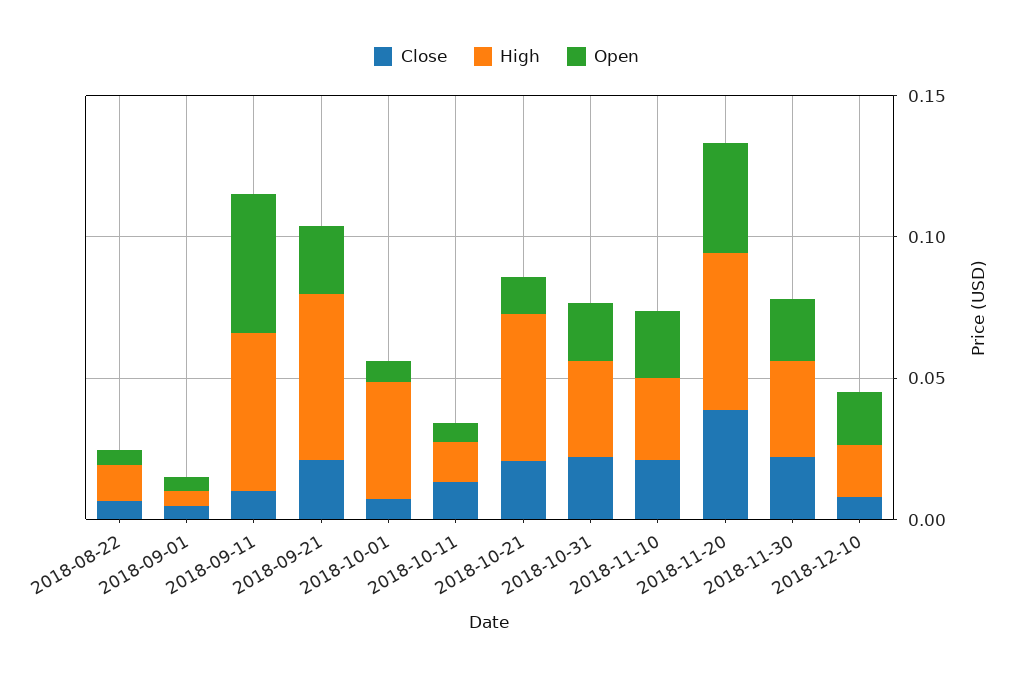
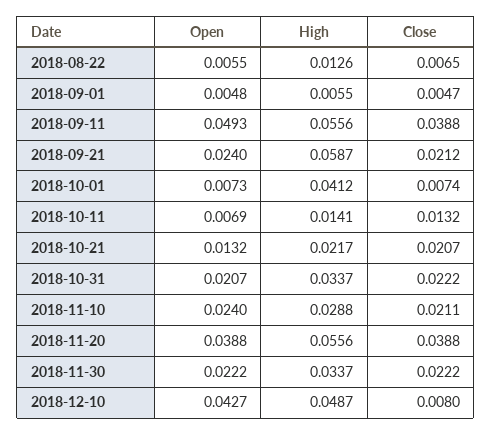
Close, 2018-09-11: 0.01 -> 0.0388
High, 2018-10-21: 0.05 -> 0.0217
High, 2018-12-10: 0.02 -> 0.0487
Open, 2018-12-10: 0.02 -> 0.0427

